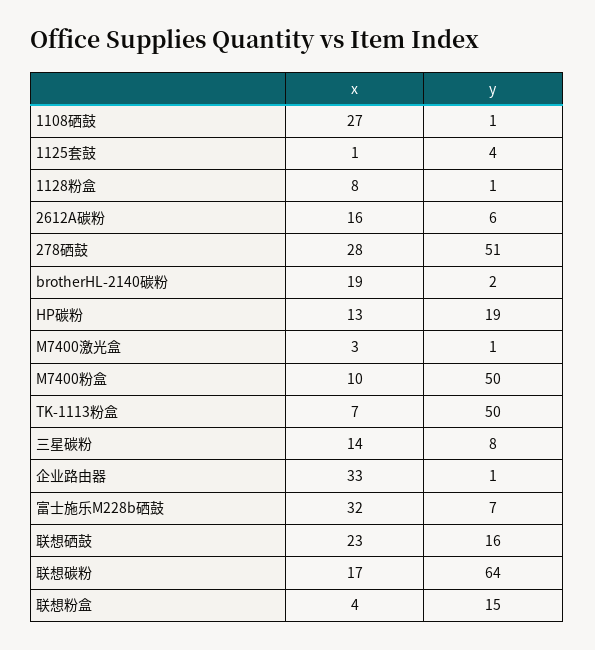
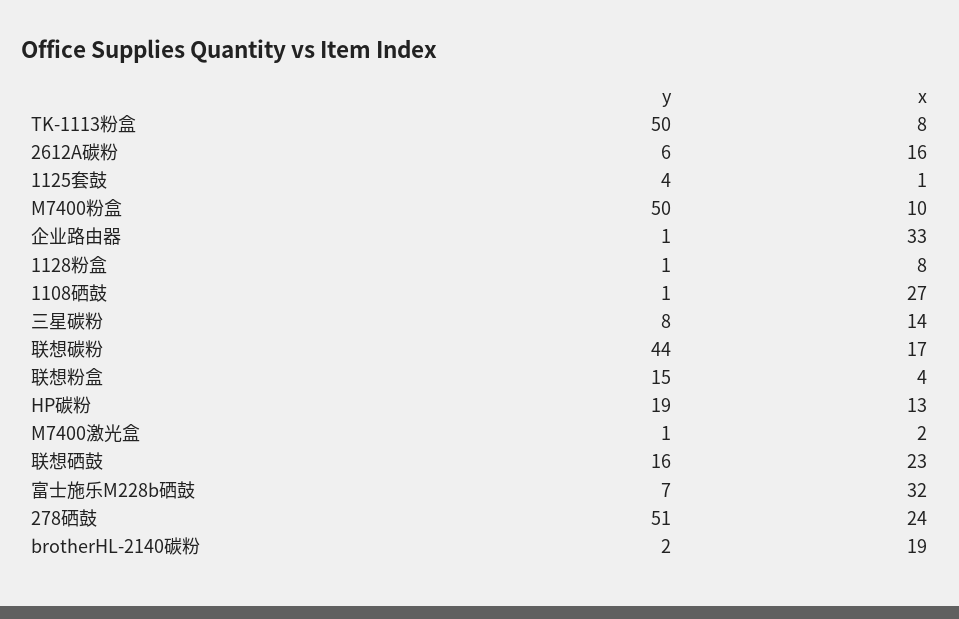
x, 278硒鼓: 28 -> 24
x, M7400激光盒: 3 -> 2
x, TK-1113粉盒: 7 -> 8
y, 联想碳粉: 64 -> 44

